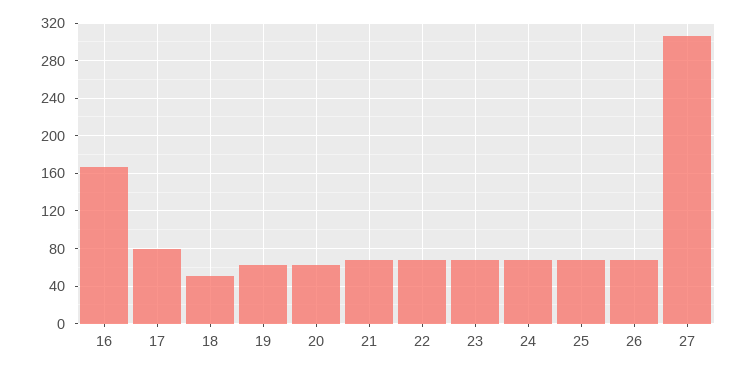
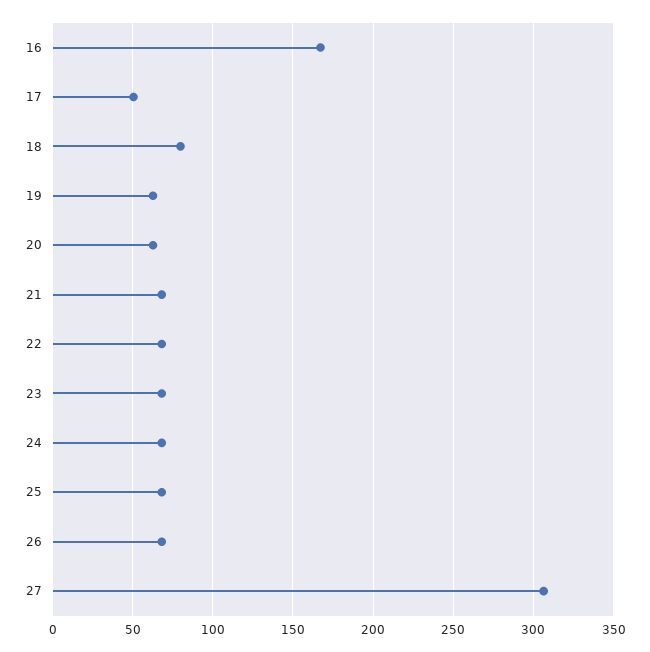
17: 80 -> 50
18: 50 -> 80

